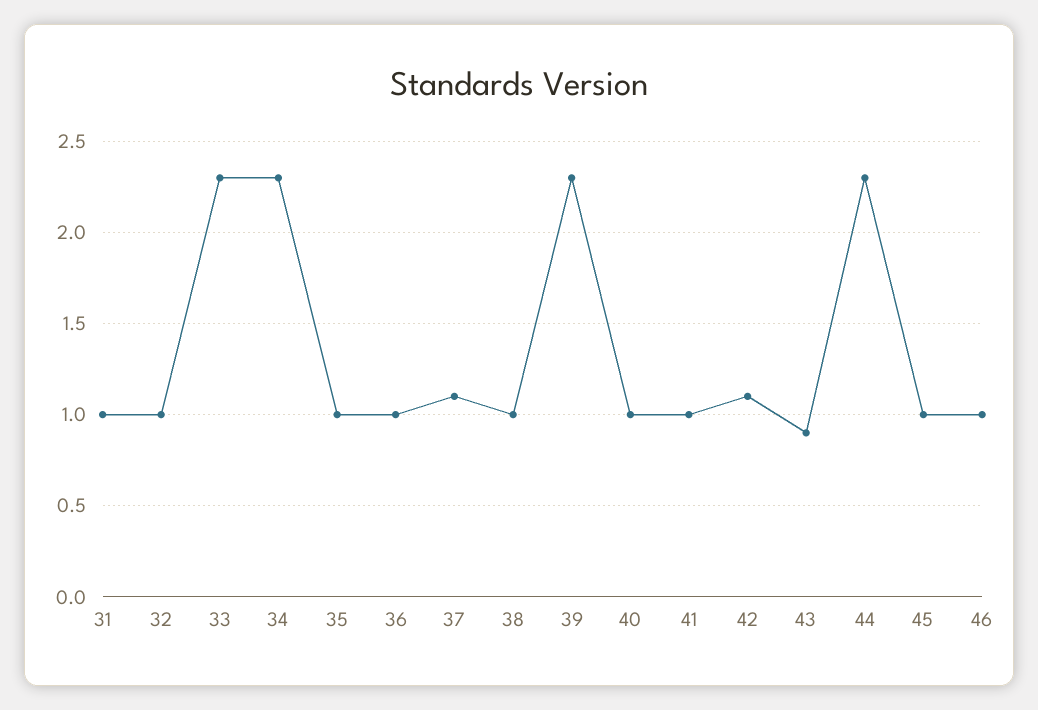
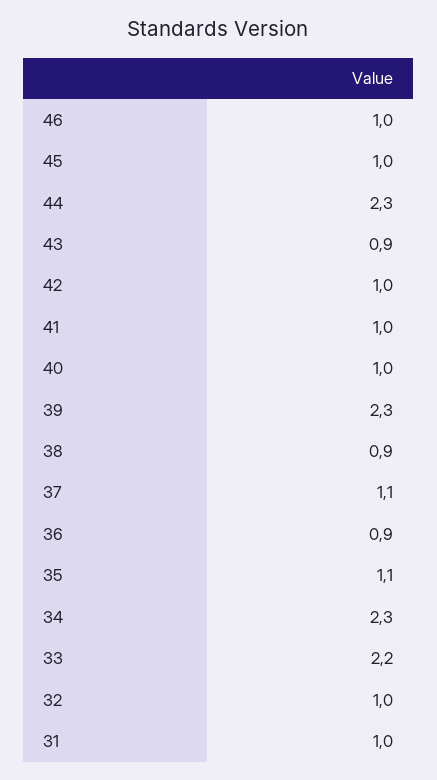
33: 2.3 -> 2.2
35: 1 -> 1.1
36: 1 -> 0.9
38: 1 -> 0.9
42: 1.1 -> 1

